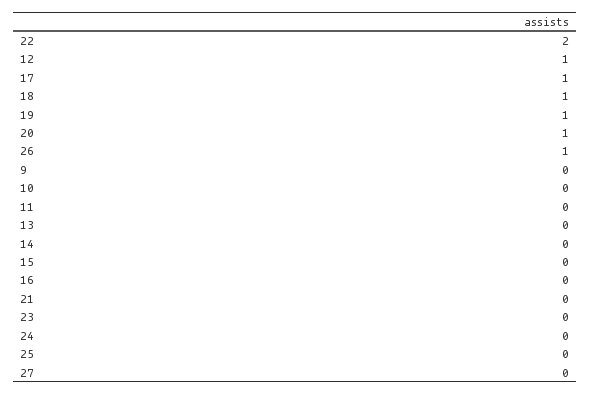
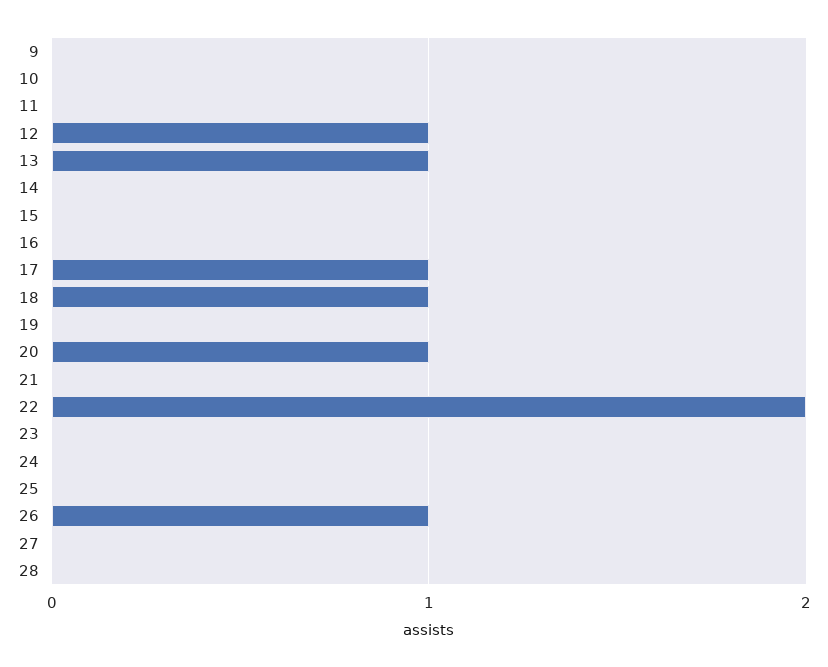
19: 1 -> 0
13: 0 -> 1
28: none -> 0

